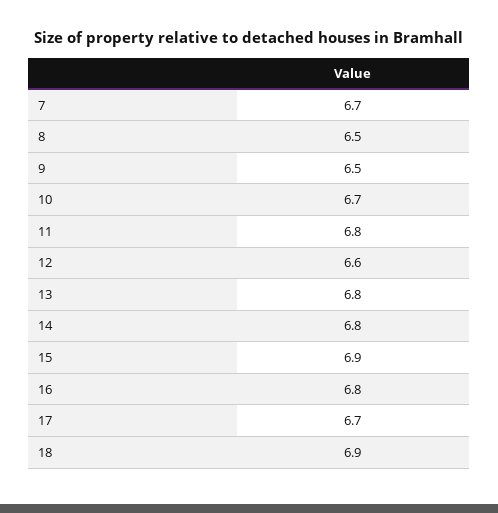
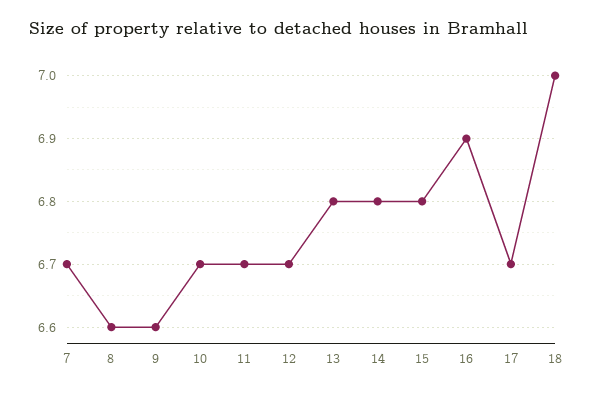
8: 6.5 -> 6.6
9: 6.5 -> 6.6
11: 6.8 -> 6.7
12: 6.6 -> 6.7
15: 6.9 -> 6.8
16: 6.8 -> 6.9
18: 6.9 -> 7

